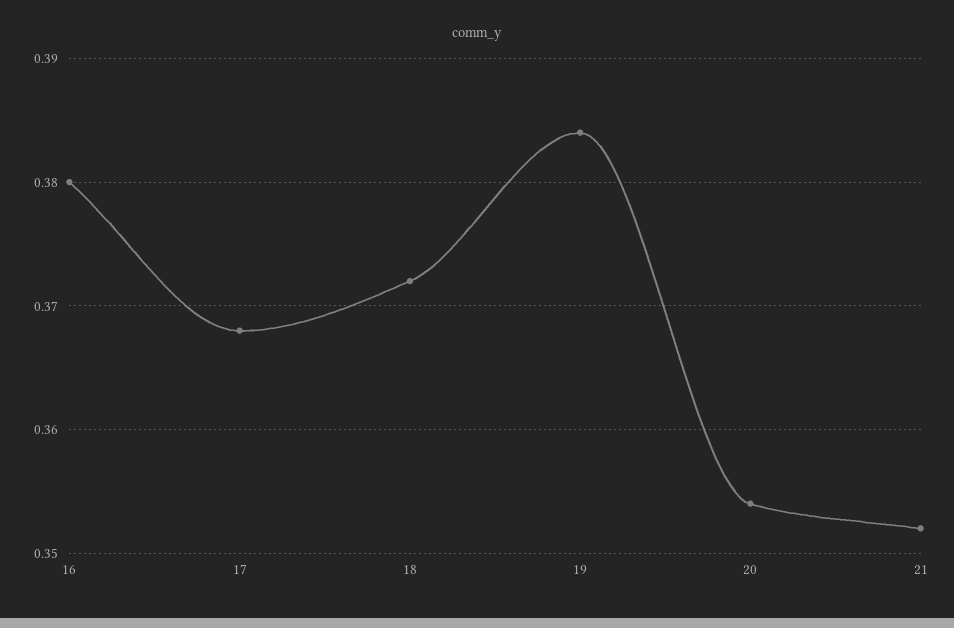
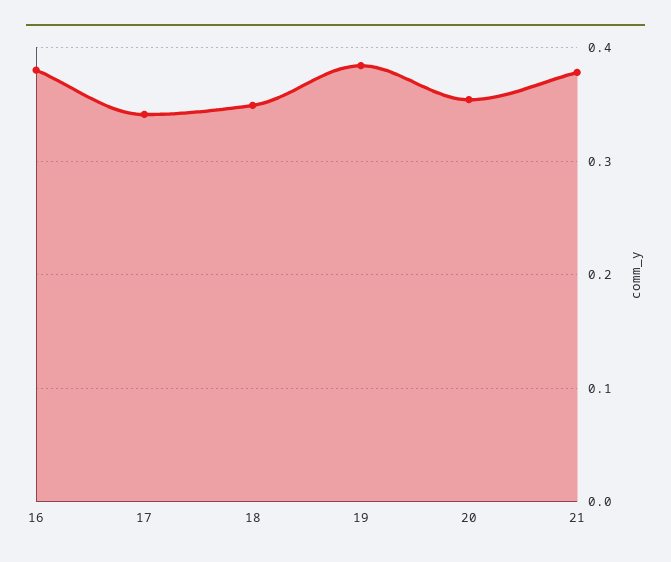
17: 0.368 -> 0.34
18: 0.372 -> 0.35
21: 0.352 -> 0.38

